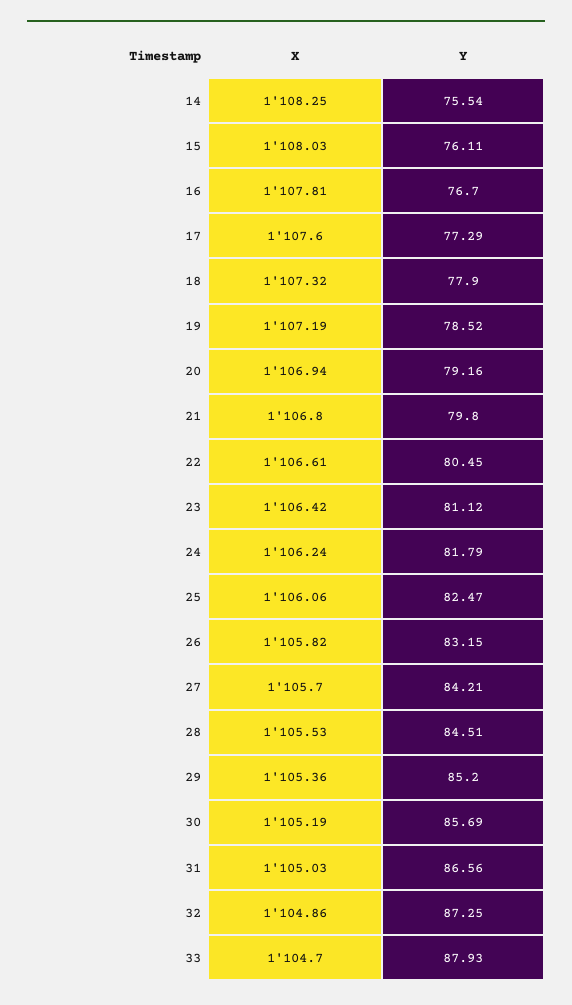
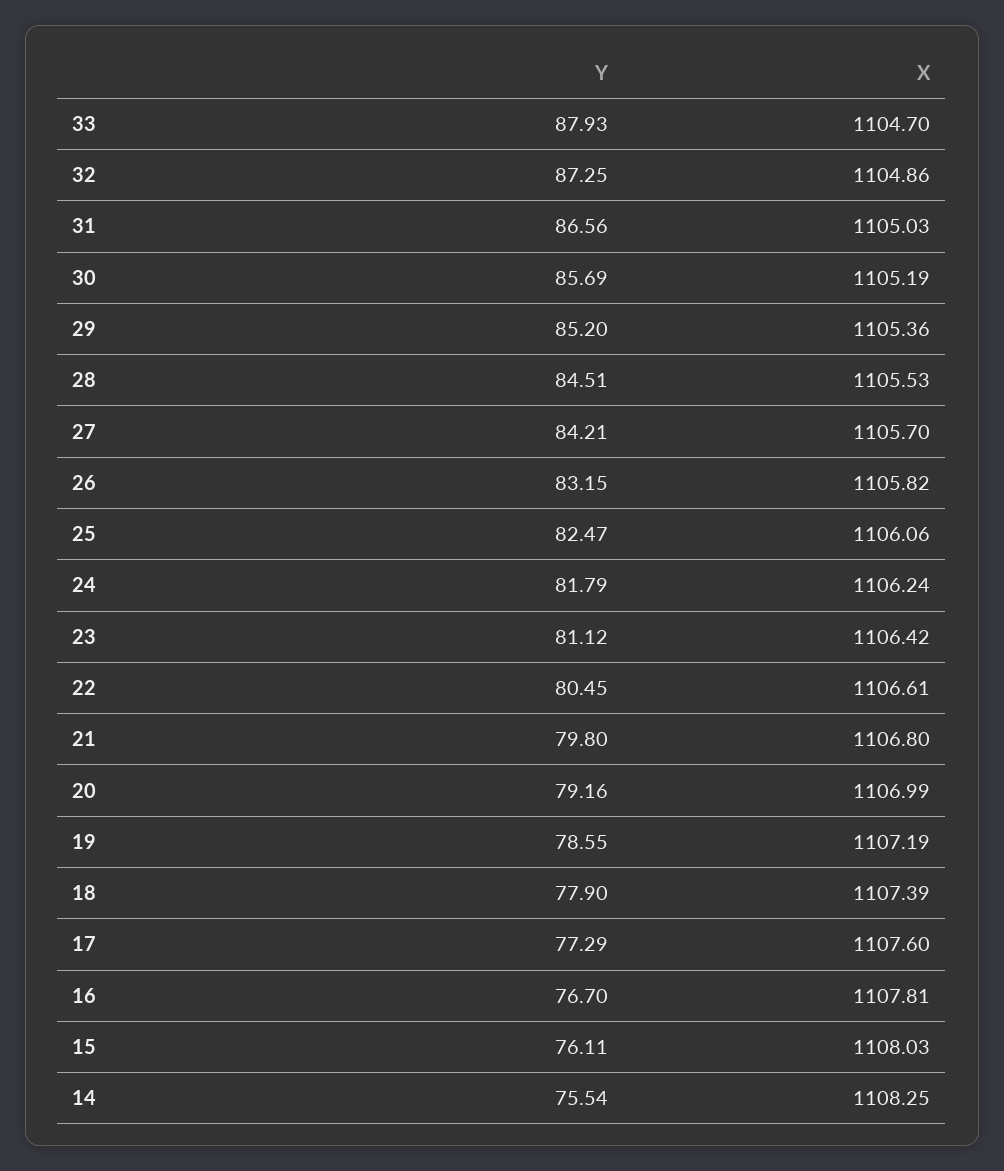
X, 18: 1107.32 -> 1107.39
Y, 19: 78.52 -> 78.55
X, 20: 1106.94 -> 1106.99

